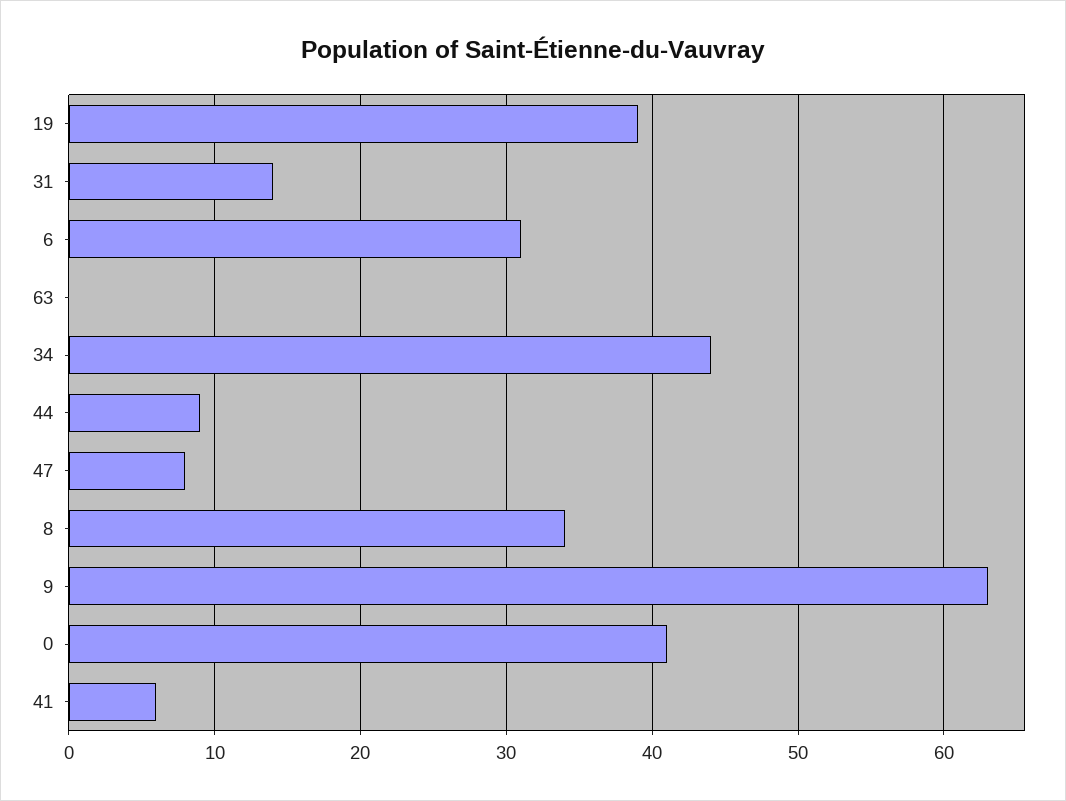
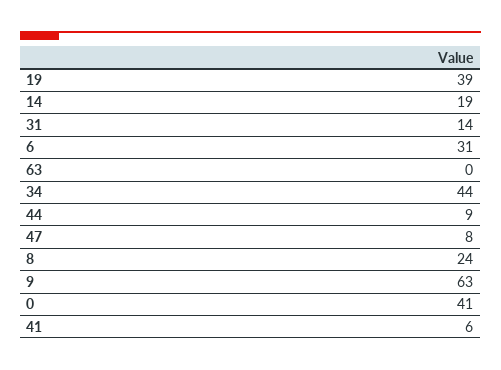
8: 34 -> 24
14: none -> 19

